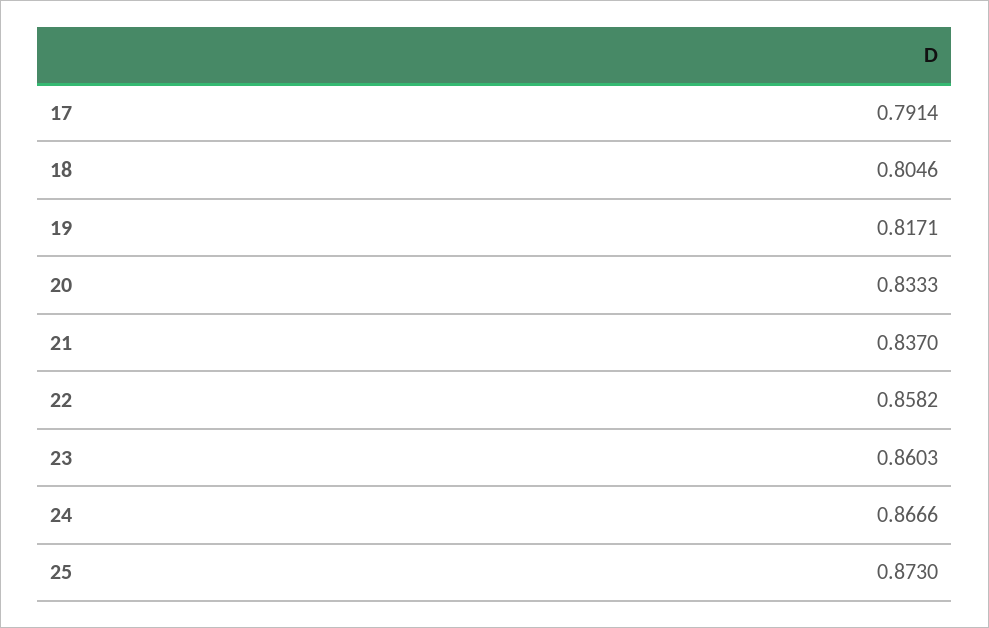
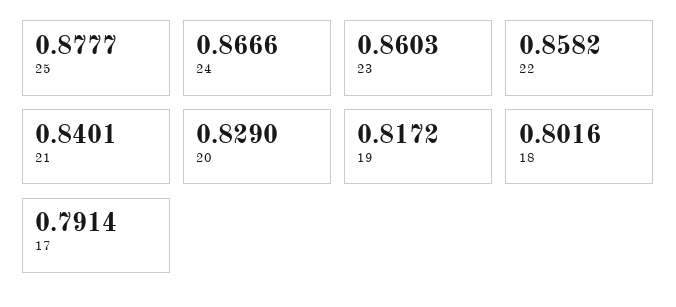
18: 0.8046 -> 0.8016
19: 0.8171 -> 0.8172
20: 0.8333 -> 0.829
21: 0.837 -> 0.8401
25: 0.873 -> 0.8777

